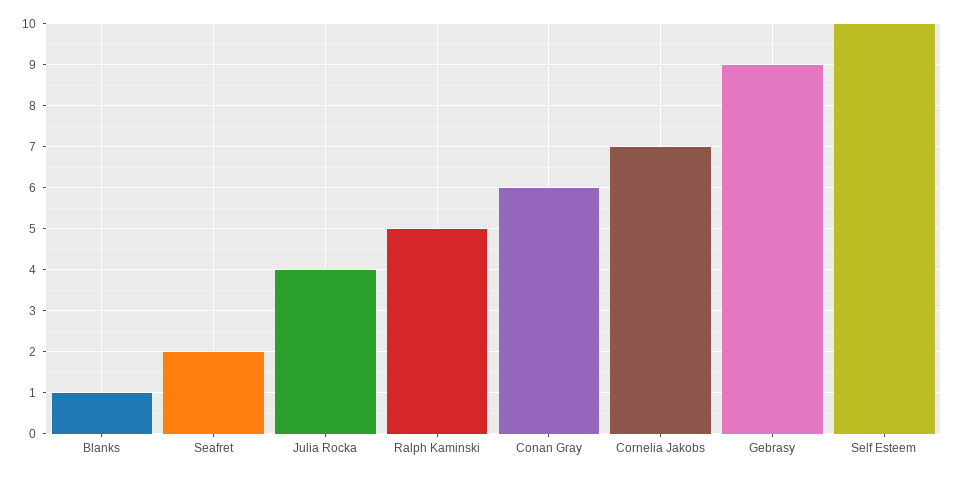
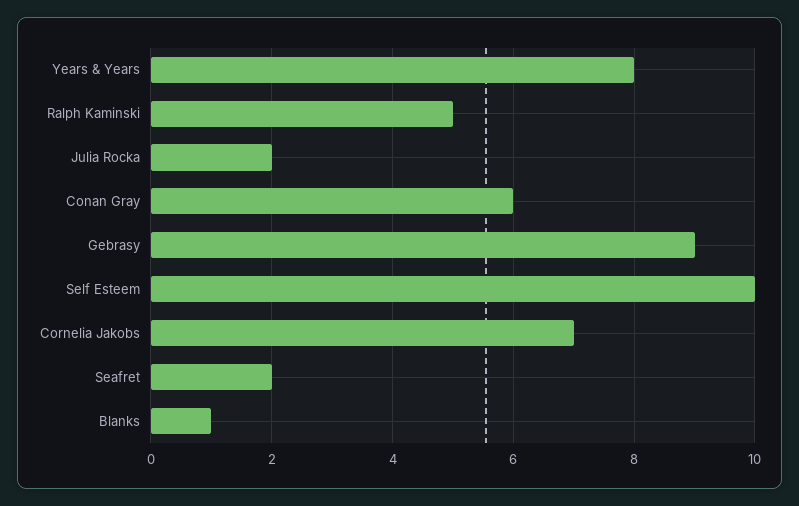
Julia Rocka: 4 -> 2
Years & Years: none -> 8

